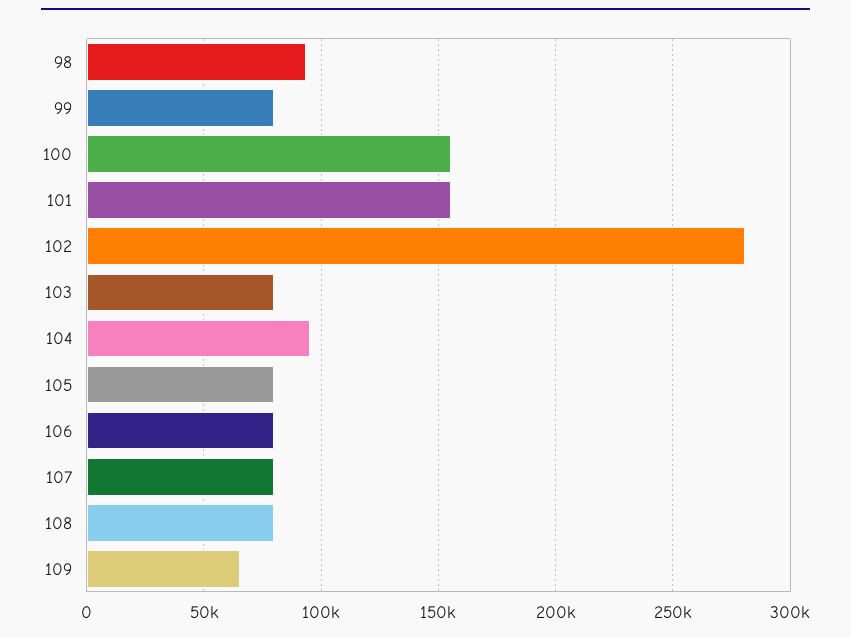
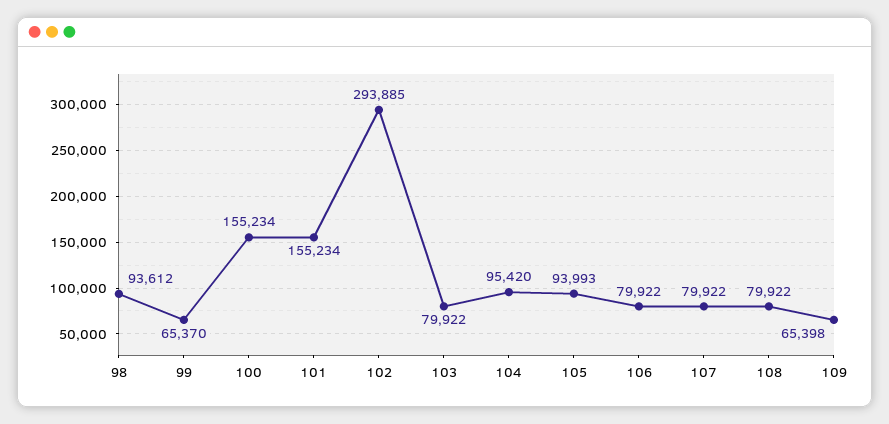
99: 80000 -> 65370
102: 280000 -> 293885
105: 80000 -> 93993

